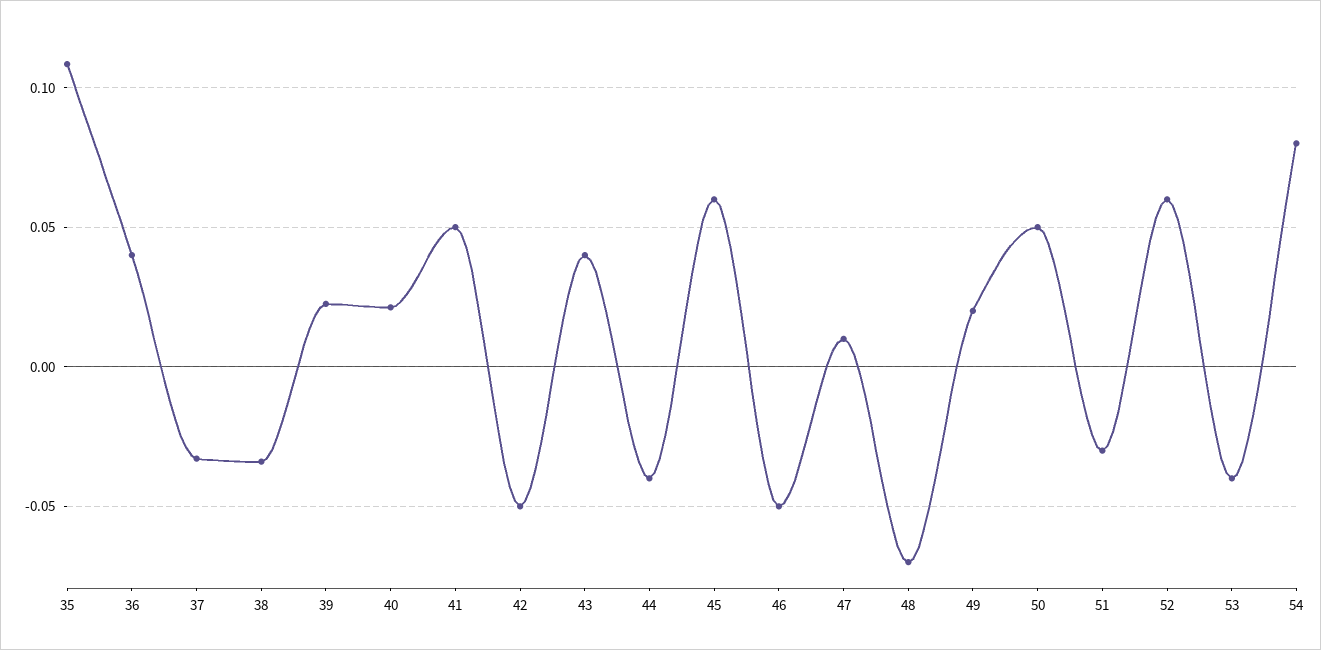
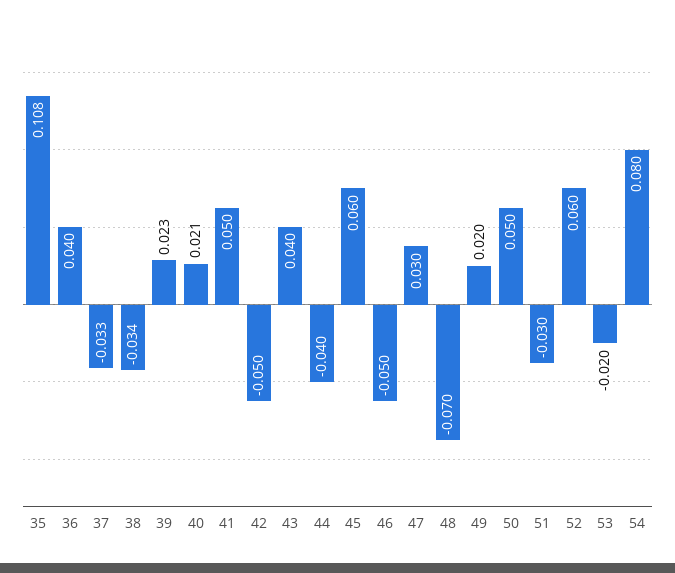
47: 0.01 -> 0.03
53: -0.04 -> -0.02

